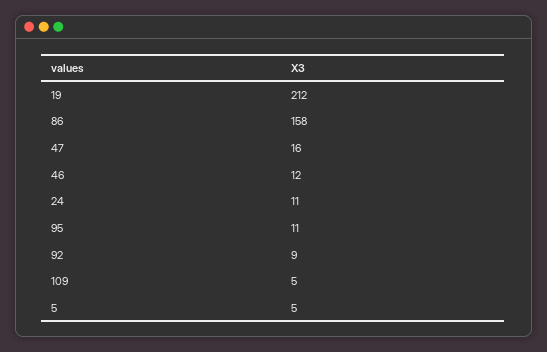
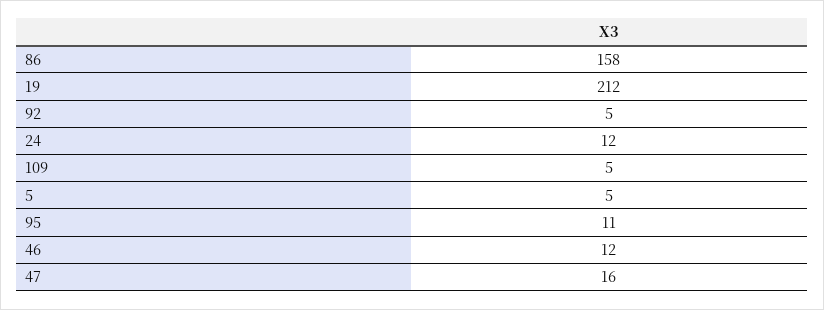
24: 11 -> 12
92: 9 -> 5

